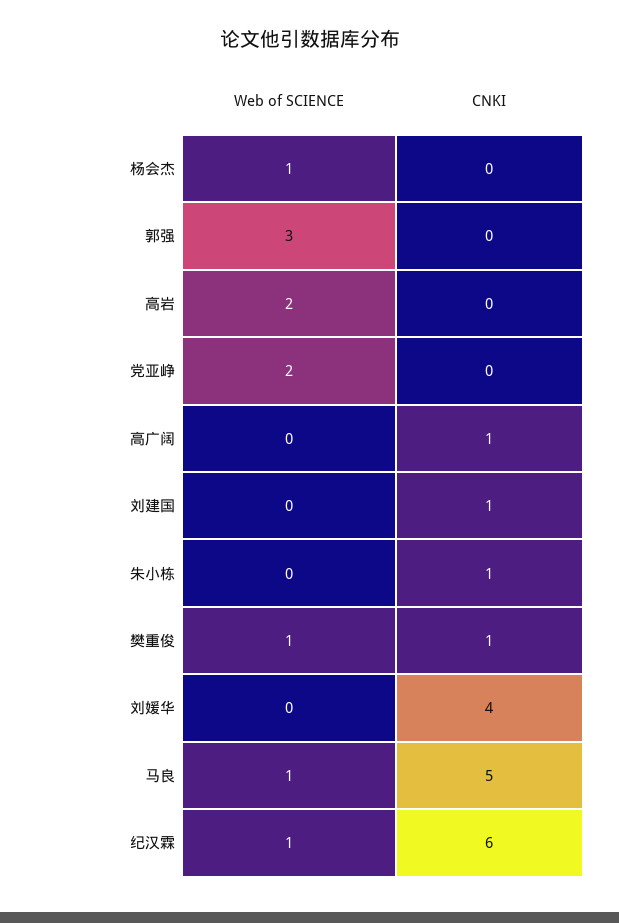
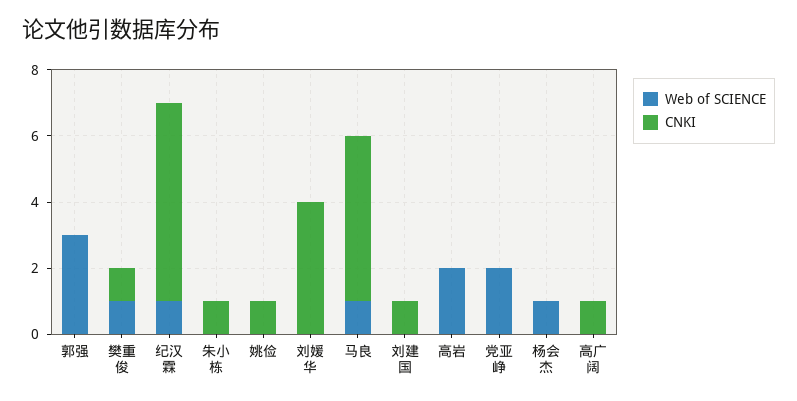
Web of SCIENCE, 姚俭: none -> 0
CNKI, 姚俭: none -> 1

